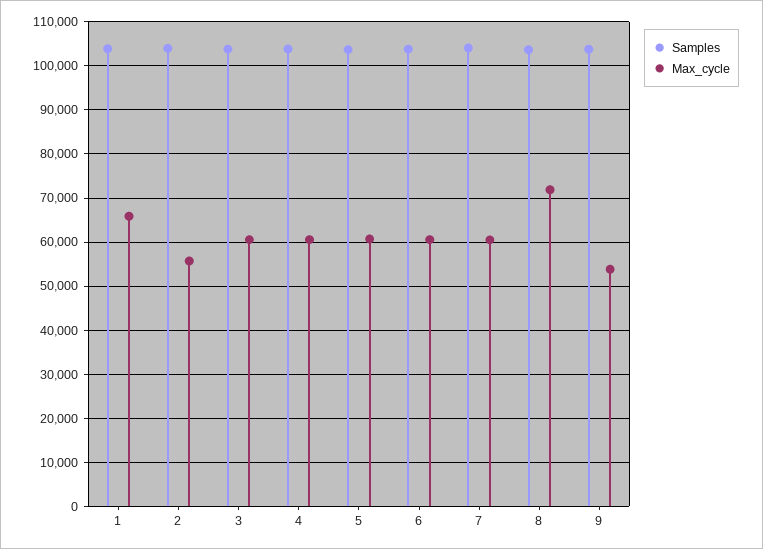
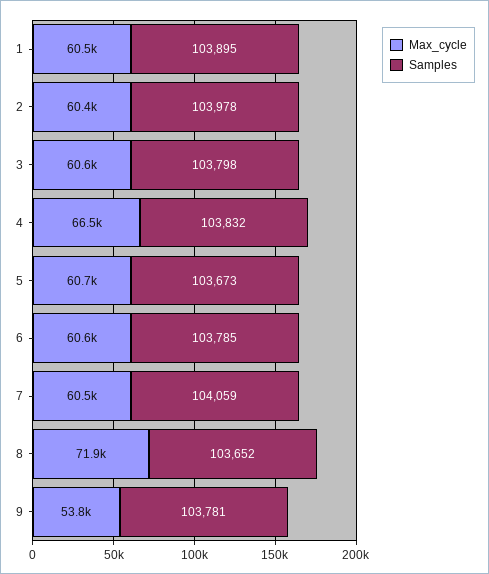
Max_cycle, 1: 66000 -> 60500
Max_cycle, 2: 56000 -> 60400
Max_cycle, 4: 60000 -> 66500

